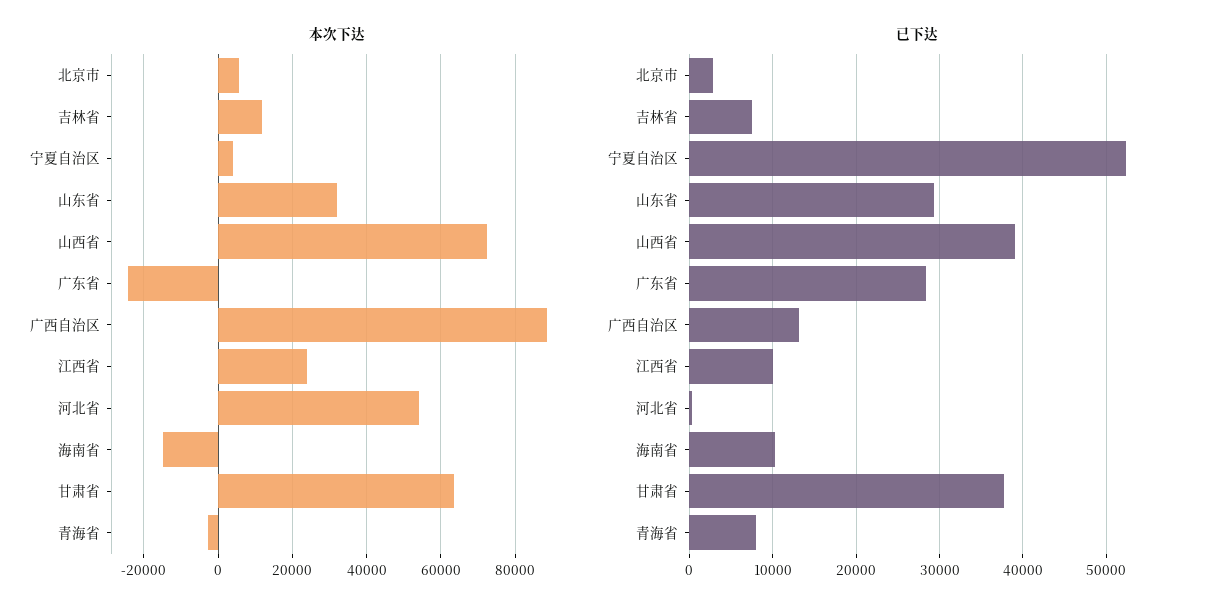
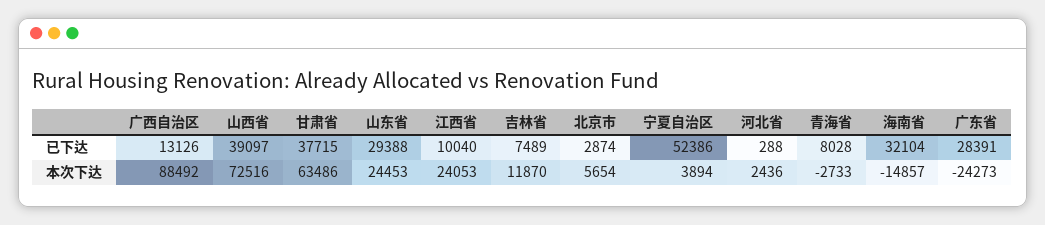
本次下达, 山东省: 32000 -> 24453
本次下达, 河北省: 54000 -> 2436
已下达, 海南省: 10000 -> 32104

